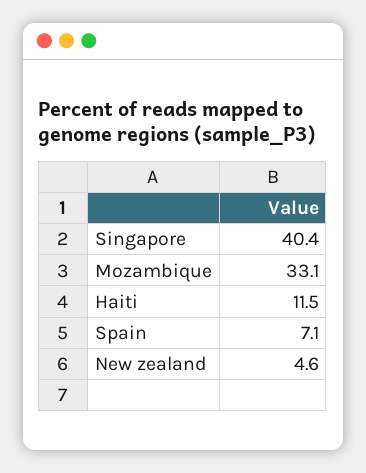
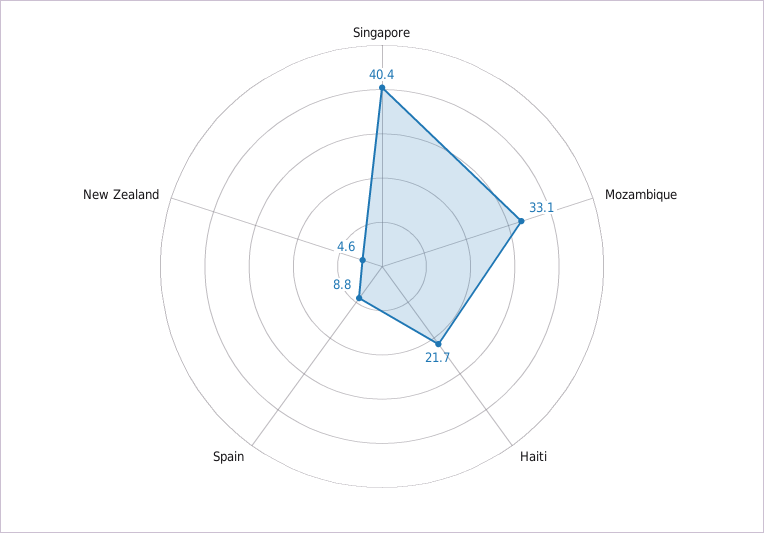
Haiti: 11.5 -> 21.7
Spain: 7.1 -> 8.8

